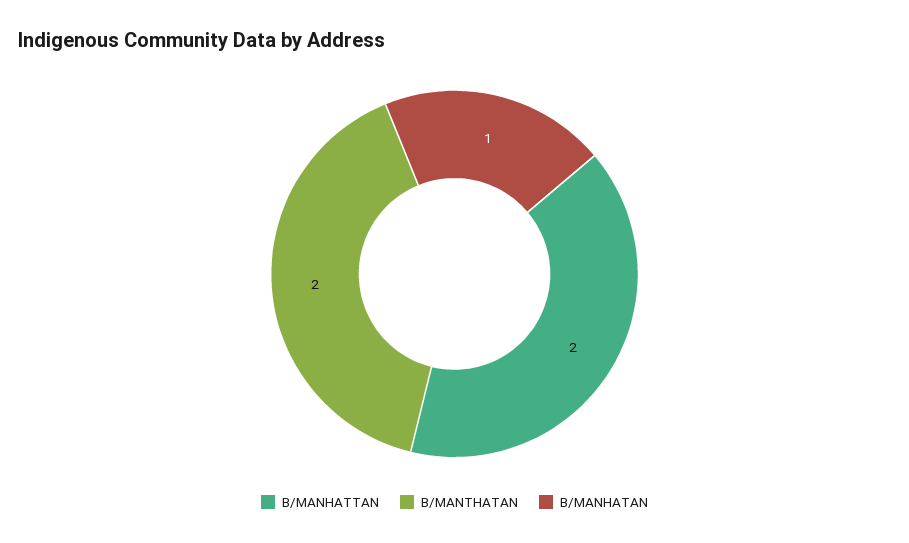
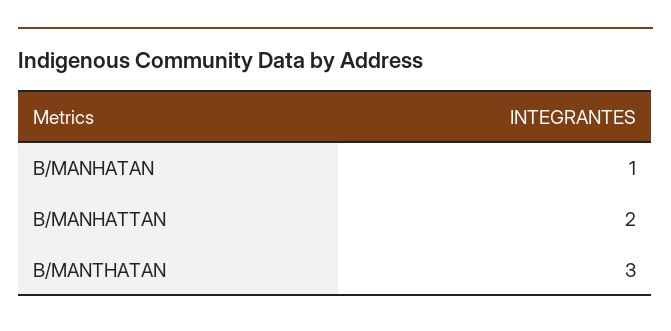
B/MANTHATAN: 2 -> 3

